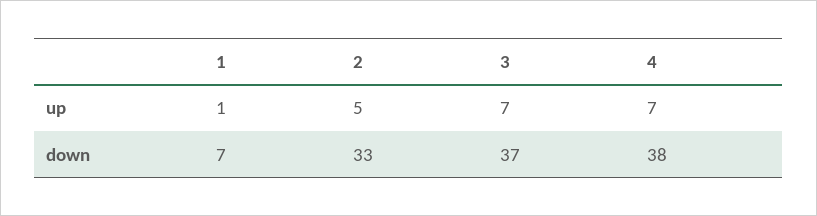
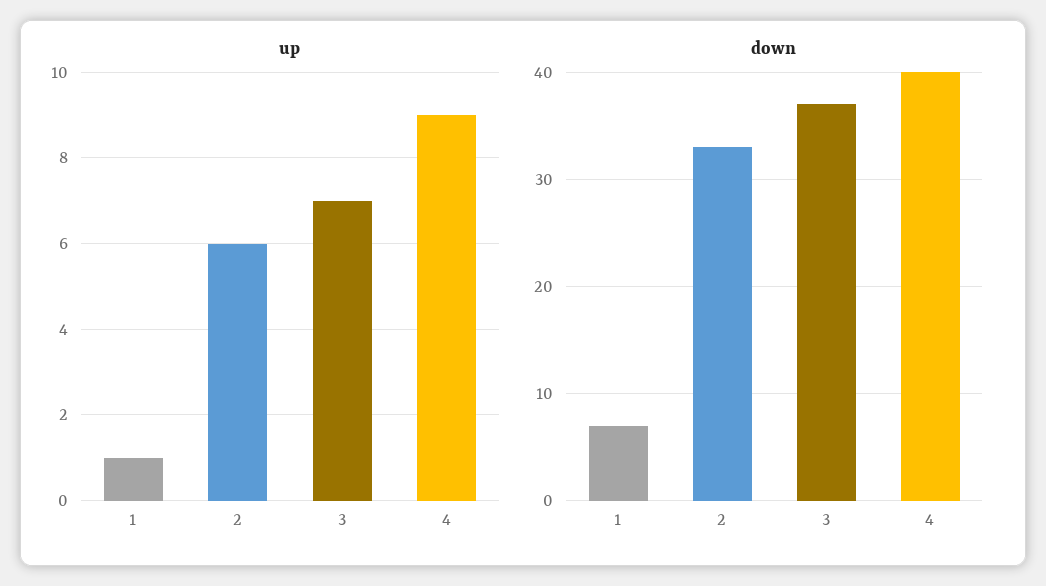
up, 2: 5 -> 6
up, 4: 7 -> 9
down, 4: 38 -> 40

